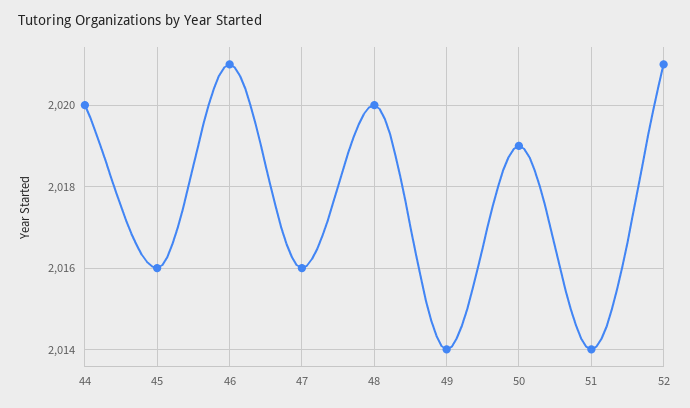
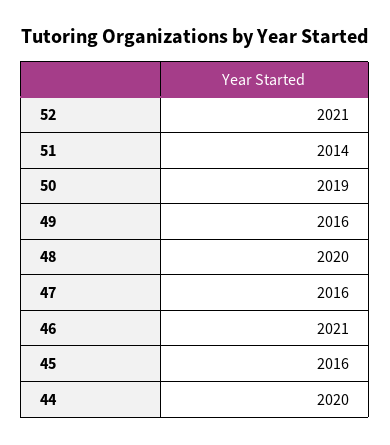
49: 2014 -> 2016

